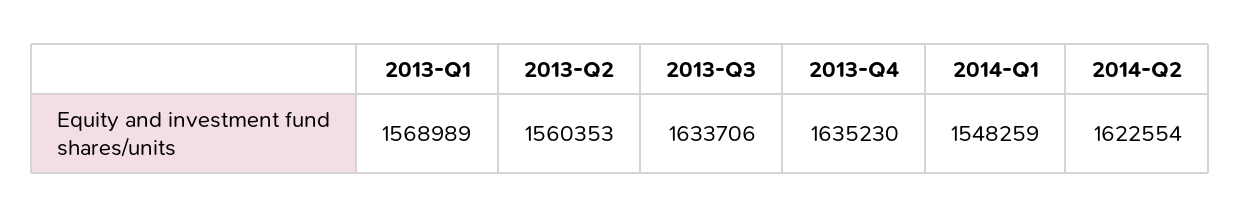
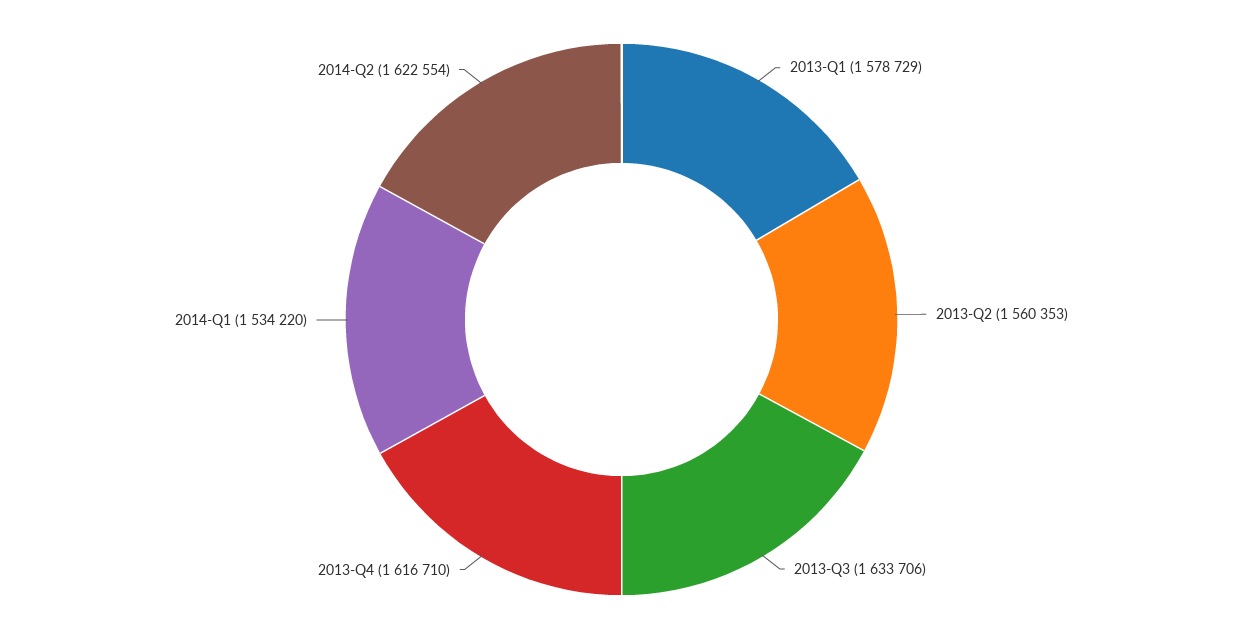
2013-Q1: 1568989 -> 1578729
2013-Q4: 1635230 -> 1616710
2014-Q1: 1548259 -> 1534220

